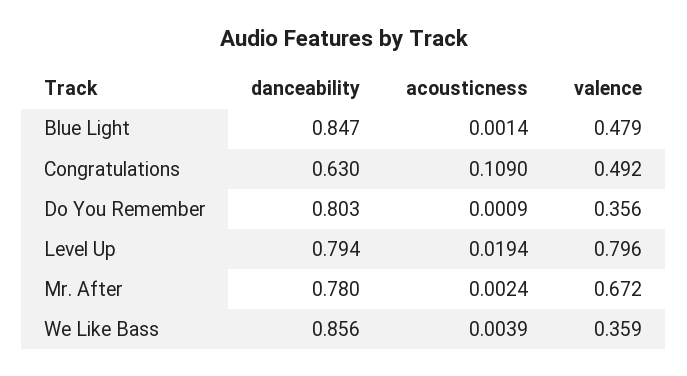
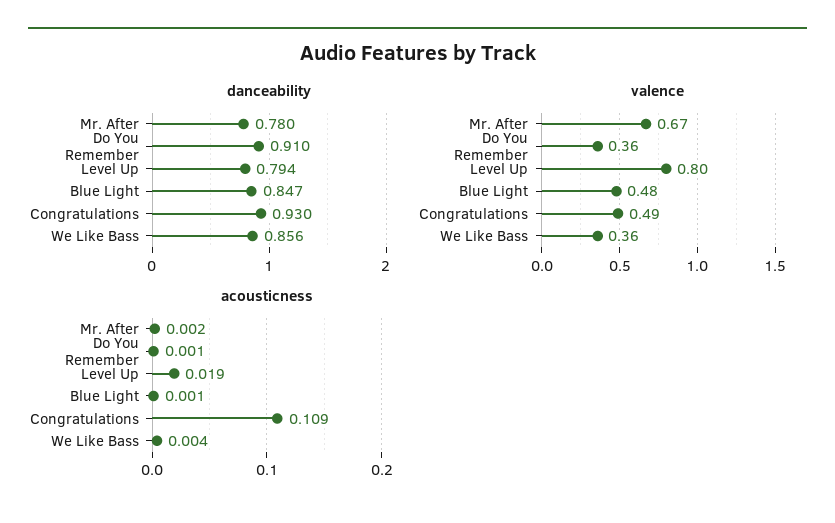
danceability, Congratulations: 0.63 -> 0.93
danceability, Do You Remember: 0.803 -> 0.91

